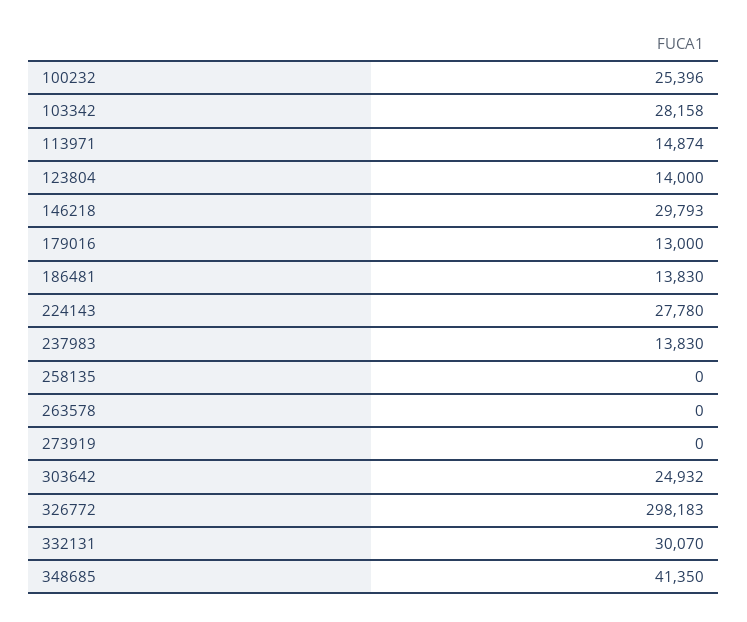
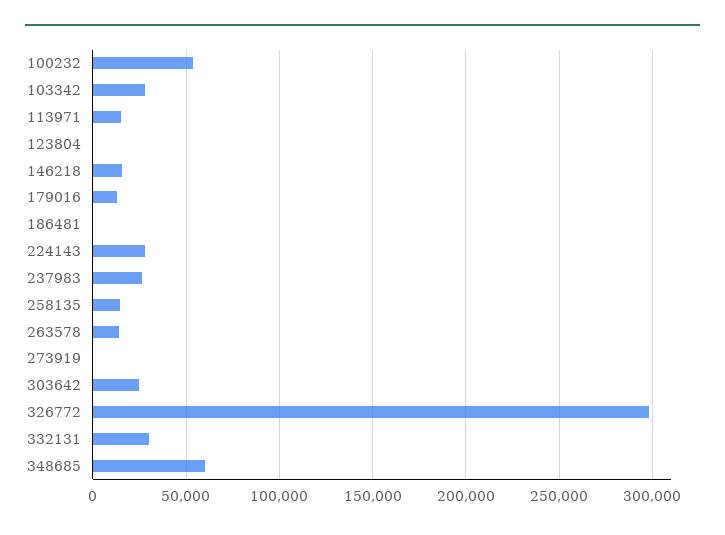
100232: 25396 -> 55000
123804: 14000 -> 0
146218: 29793 -> 15000
186481: 13830 -> 0
237983: 13830 -> 25000
258135: 0 -> 15000
263578: 0 -> 15000
348685: 41350 -> 60000

